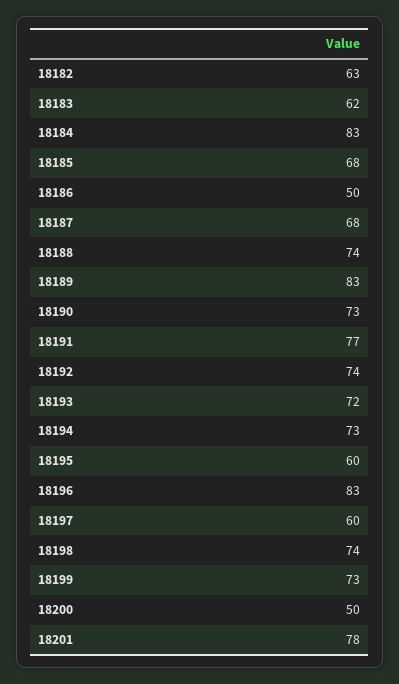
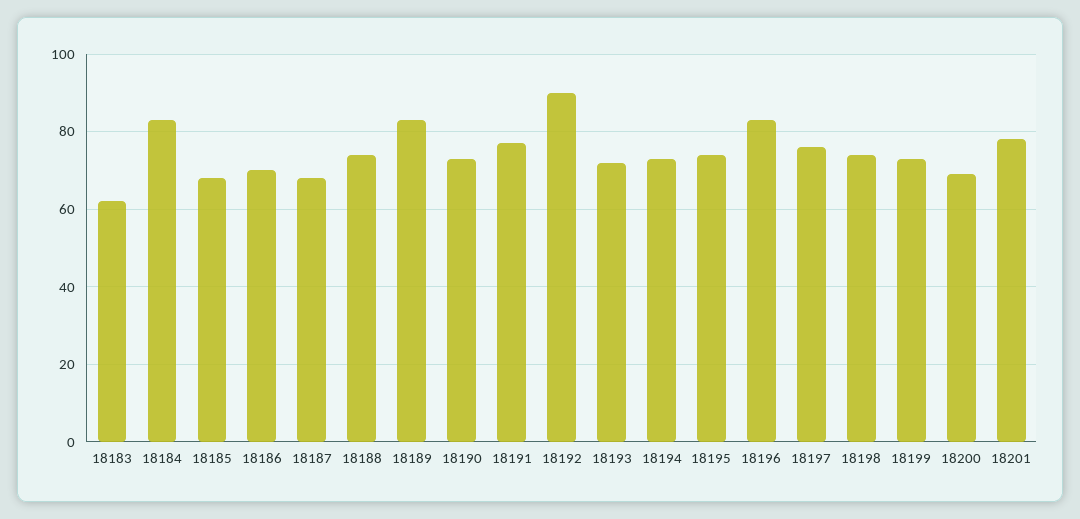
18182: 63 -> none
18186: 50 -> 70
18192: 74 -> 90
18195: 60 -> 75
18197: 60 -> 75
18200: 50 -> 70

